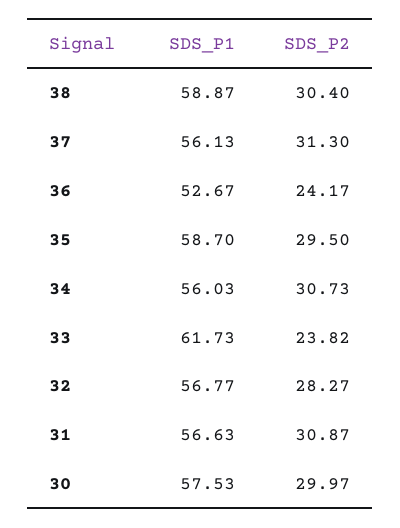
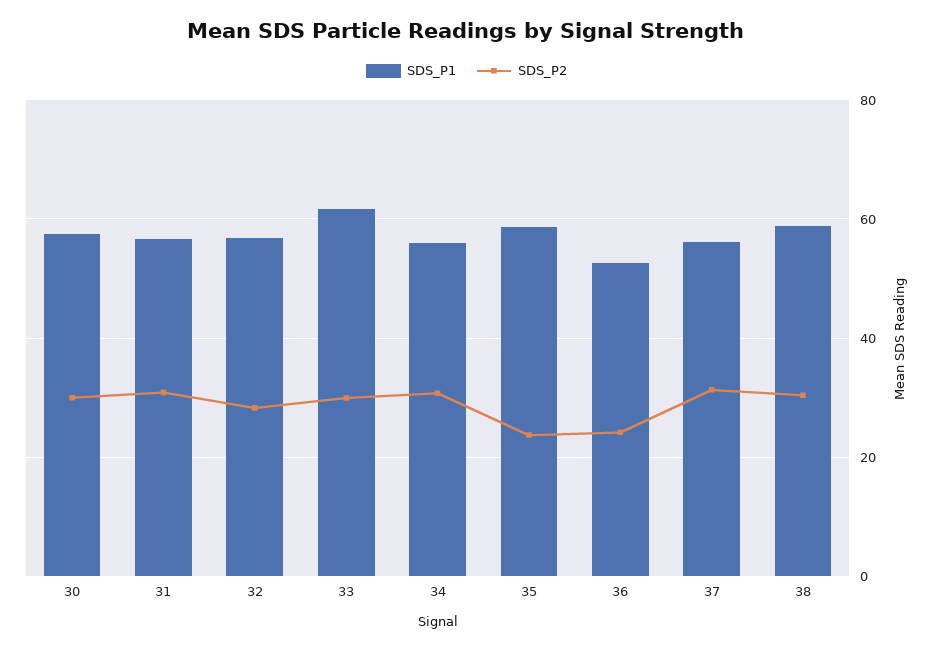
SDS_P2, 35: 29.5 -> 24
SDS_P2, 33: 23.82 -> 30

